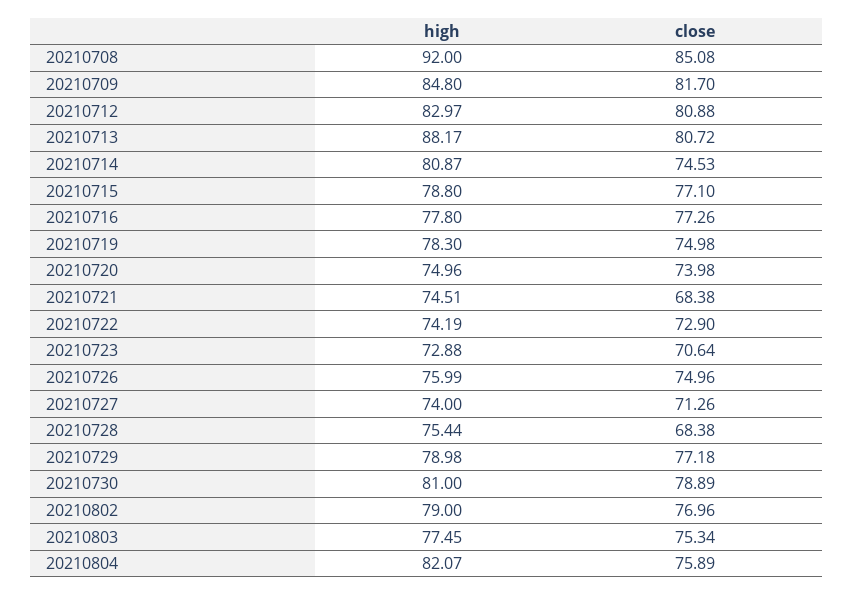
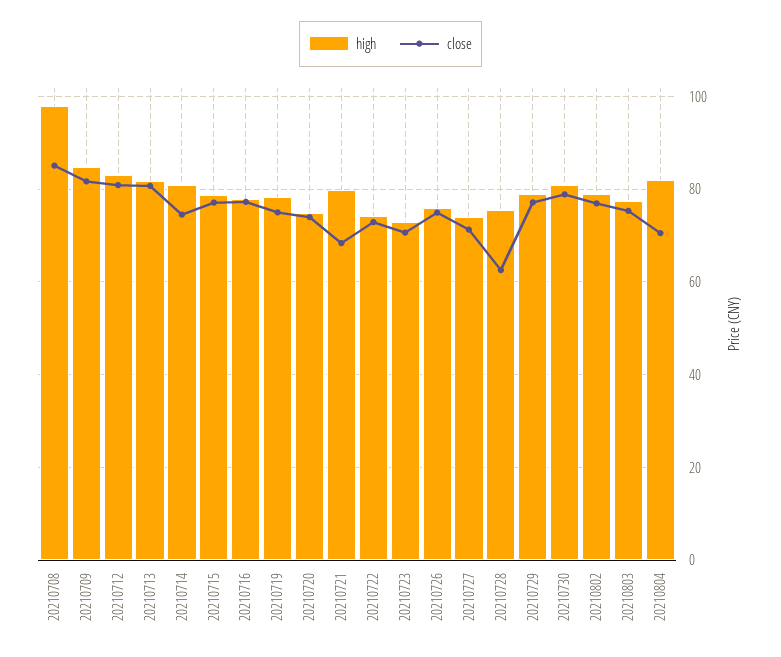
high, 20210708: 92 -> 98
high, 20210713: 88.17 -> 82
high, 20210721: 74.51 -> 80
close, 20210728: 68.38 -> 62
close, 20210804: 75.89 -> 70

